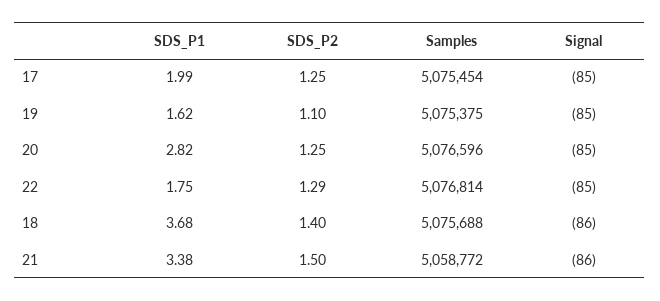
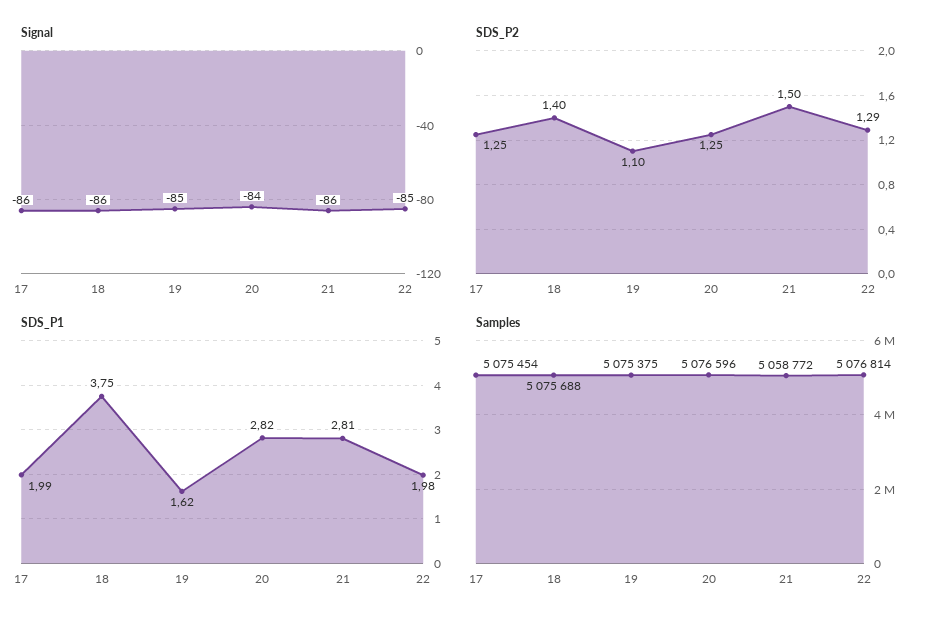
Signal, 17: -85 -> -86
Signal, 20: -85 -> -84
SDS_P1, 22: 1.75 -> 1.98
SDS_P1, 18: 3.68 -> 3.75
SDS_P1, 21: 3.38 -> 2.81

